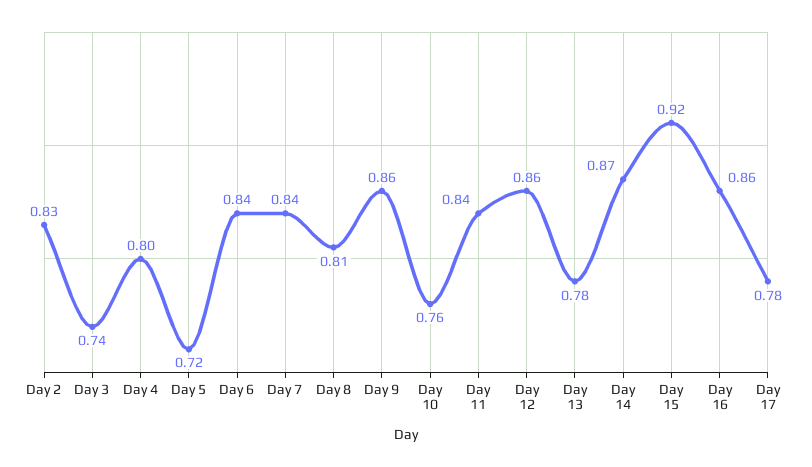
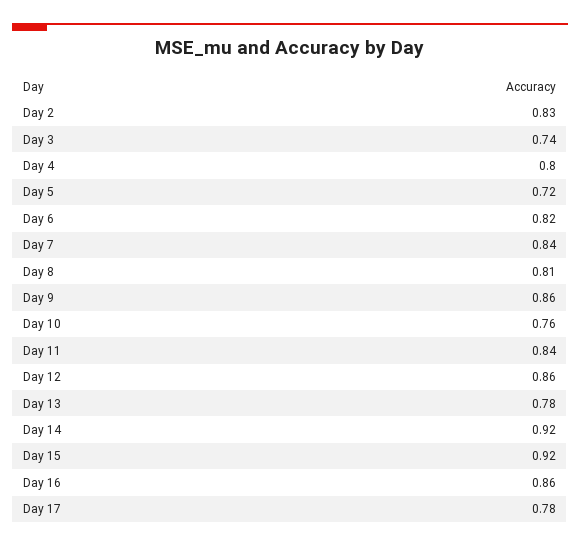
Day 6: 0.84 -> 0.82
Day 14: 0.87 -> 0.92

